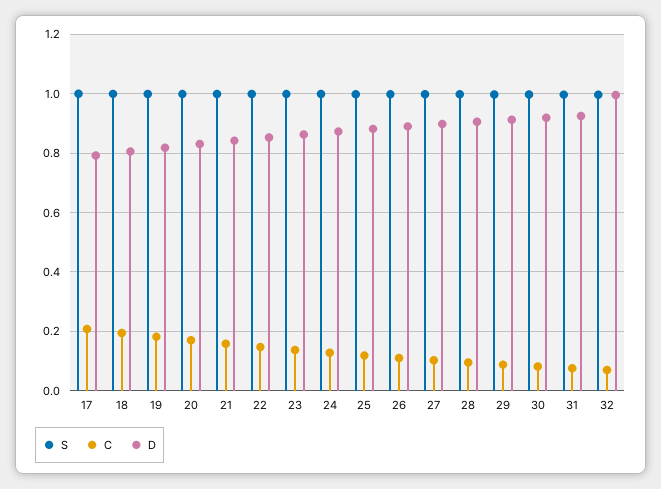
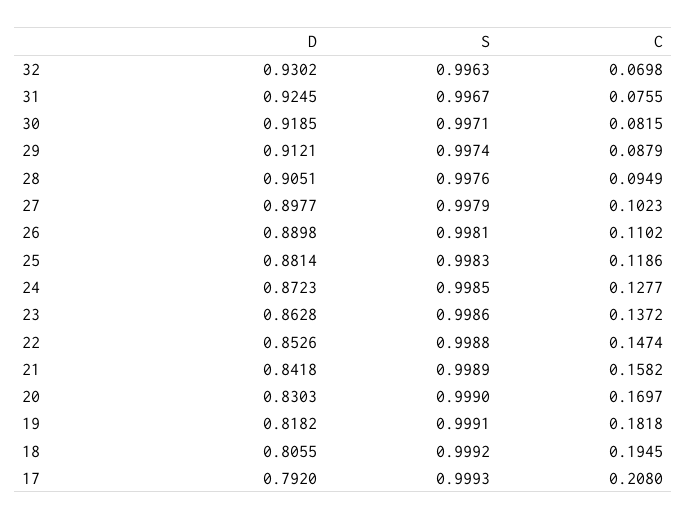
D, 32: 1 -> 0.9302

